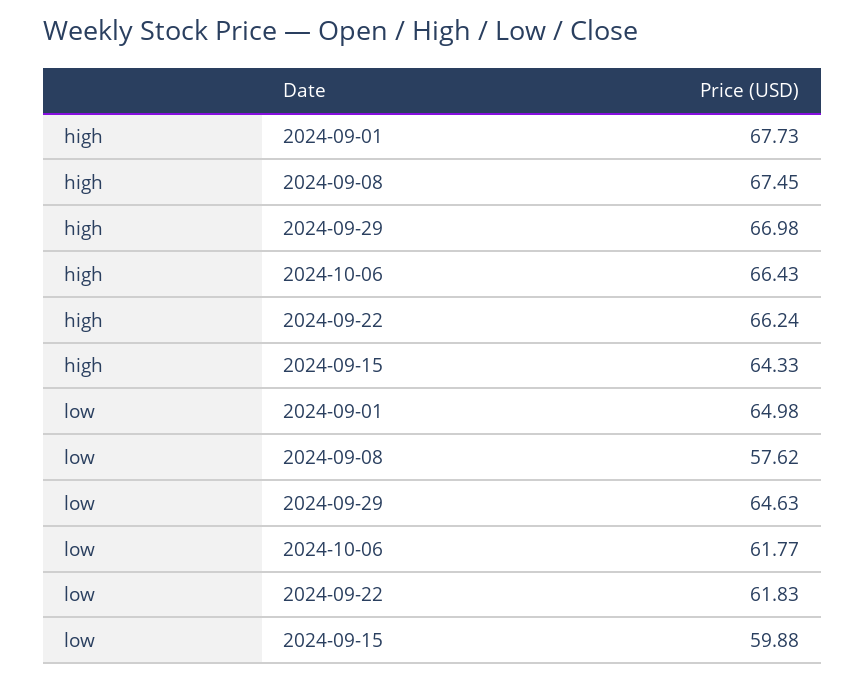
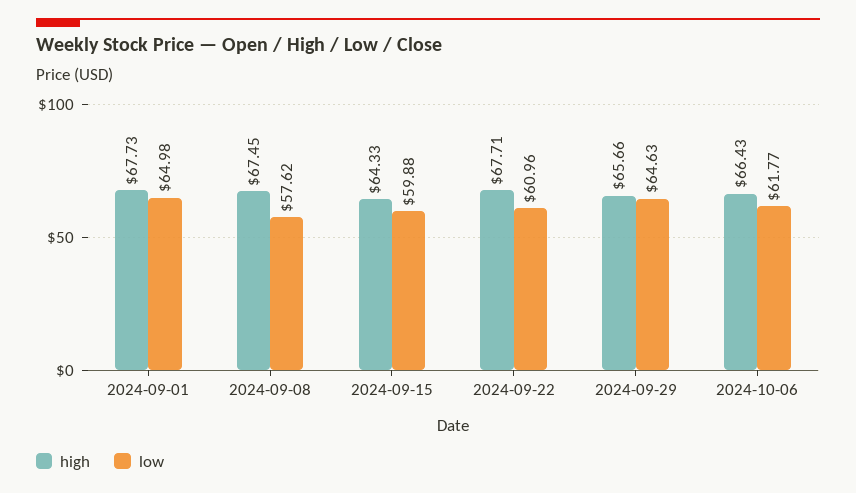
high, 2024-09-29: 66.98 -> 65.66
high, 2024-09-22: 66.24 -> 67.71
low, 2024-09-22: 61.83 -> 60.96

